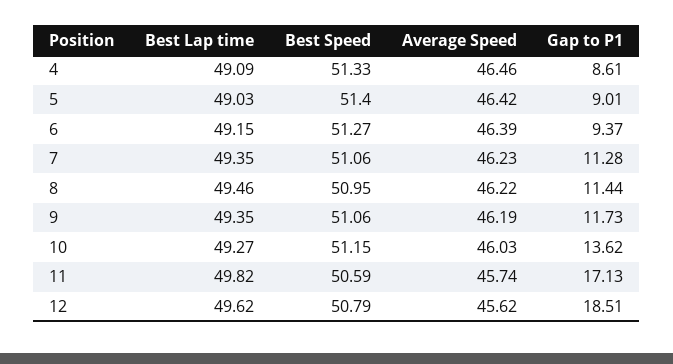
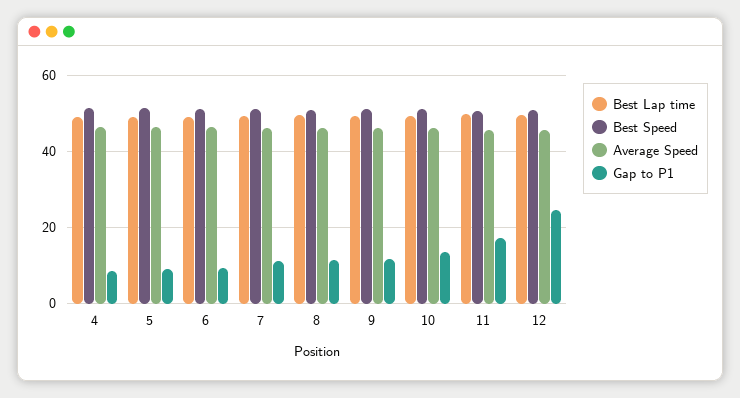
Gap to P1, 12: 18.51 -> 24

